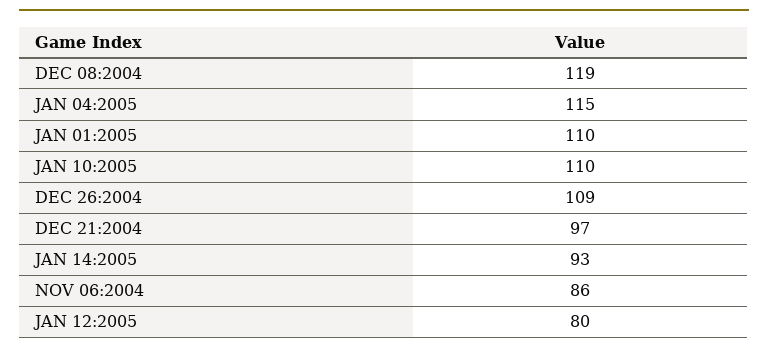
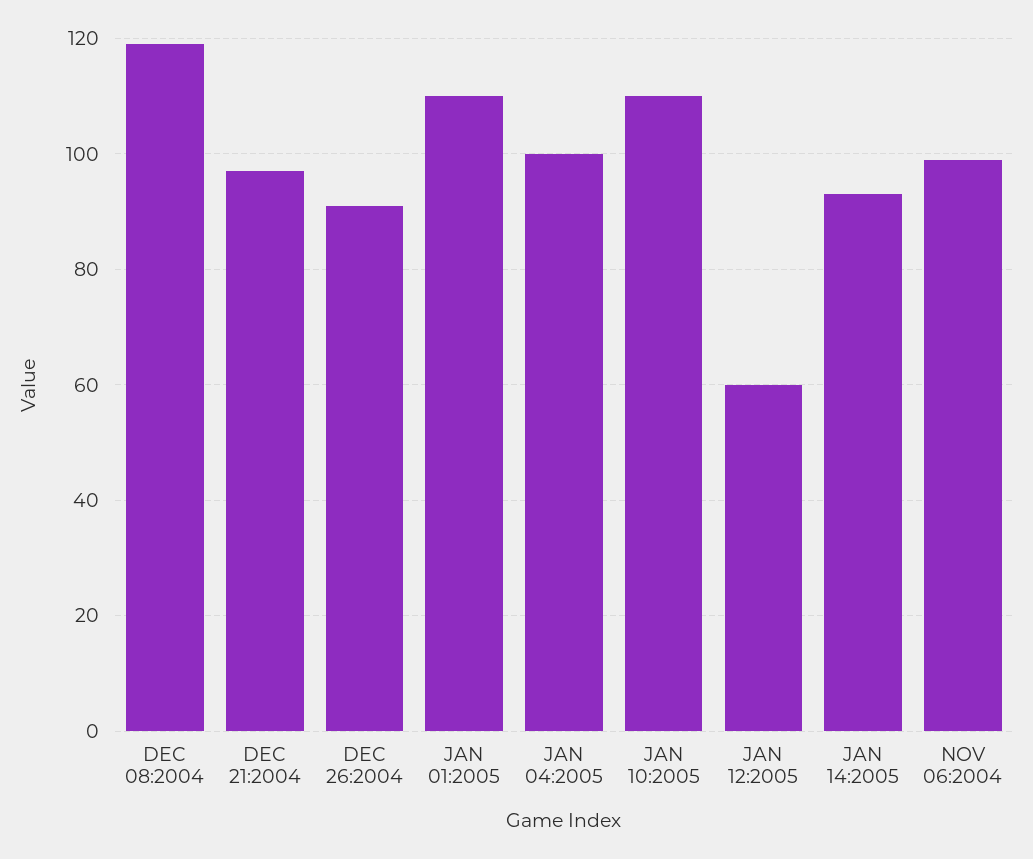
JAN 04:2005: 115 -> 100
DEC 26:2004: 109 -> 90
NOV 06:2004: 86 -> 100
JAN 12:2005: 80 -> 60

